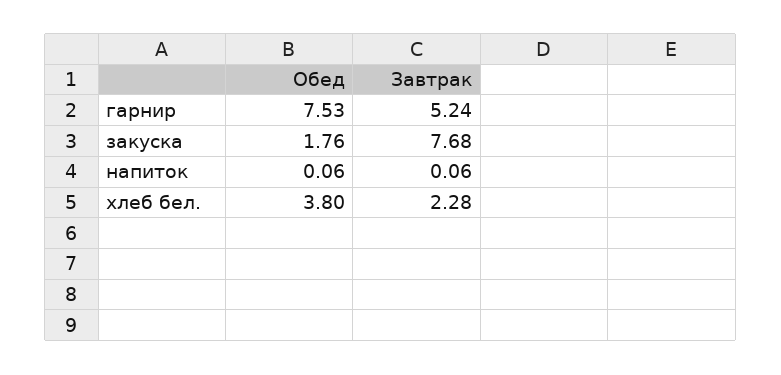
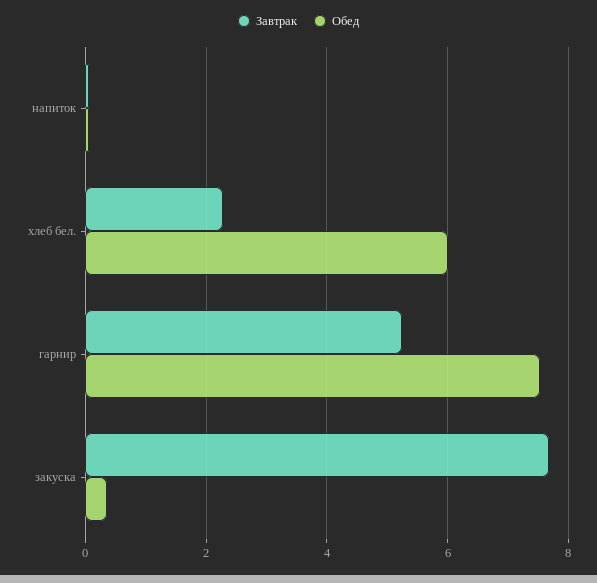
Обед, закуска: 1.76 -> 0.4
Обед, хлеб бел.: 3.8 -> 6

